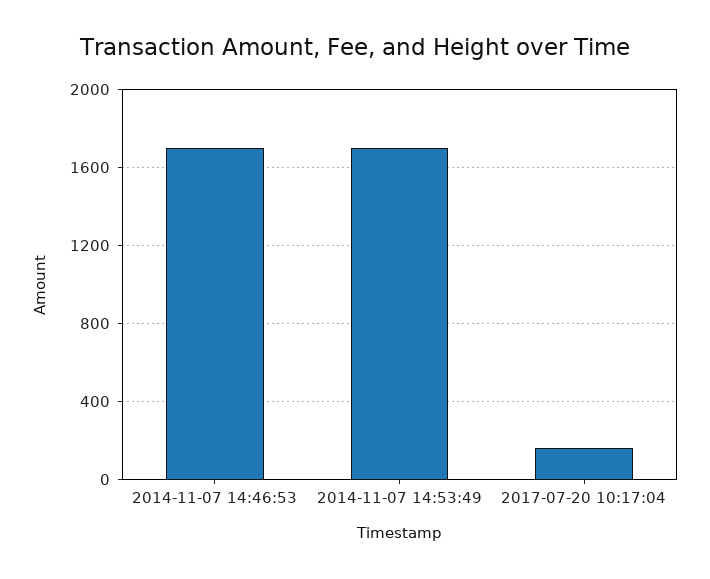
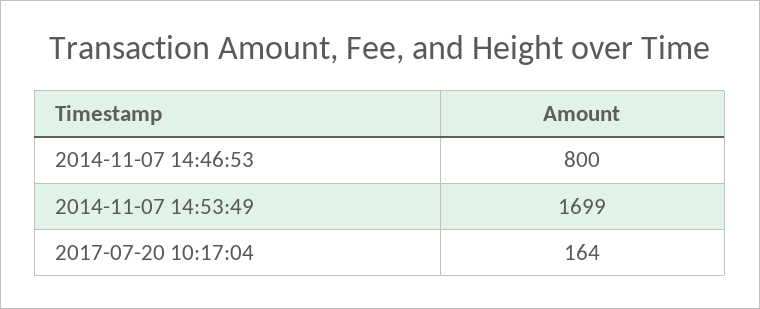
2014-11-07 14:46:53: 1700 -> 800

